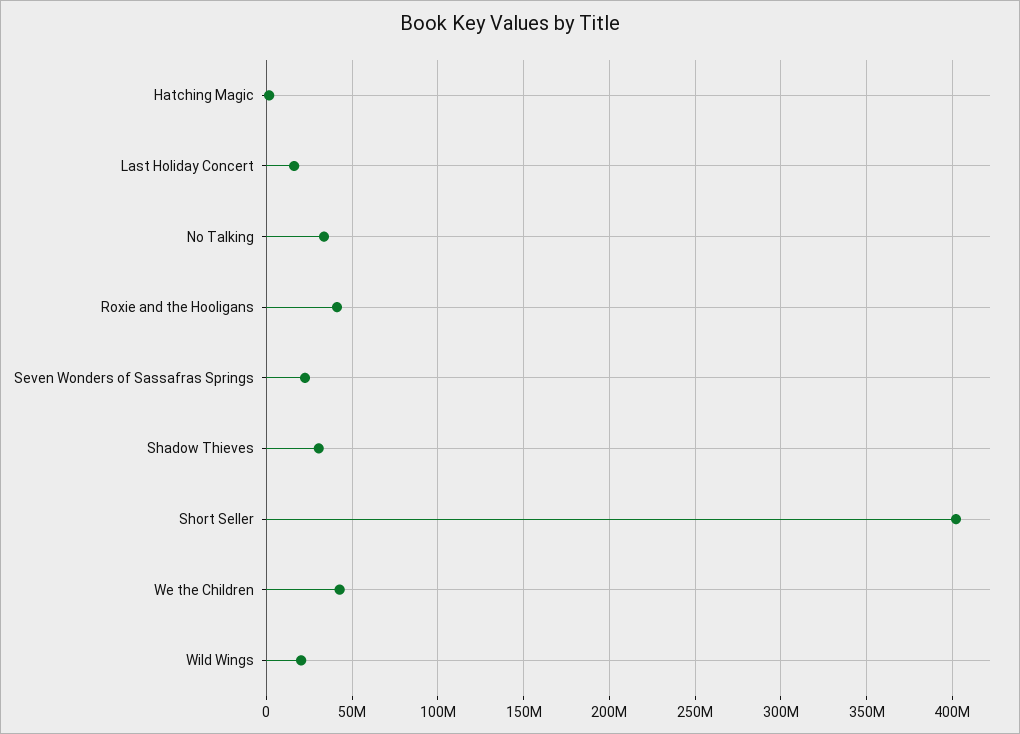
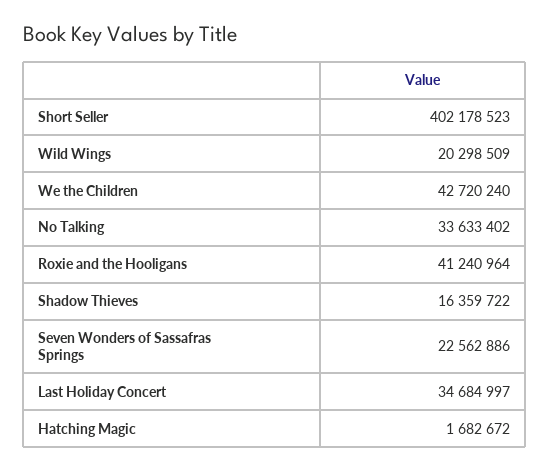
Last Holiday Concert: 15000000 -> 34684997
Shadow Thieves: 30000000 -> 16359722

